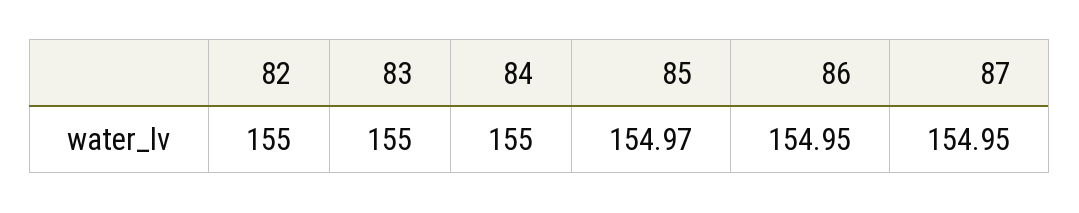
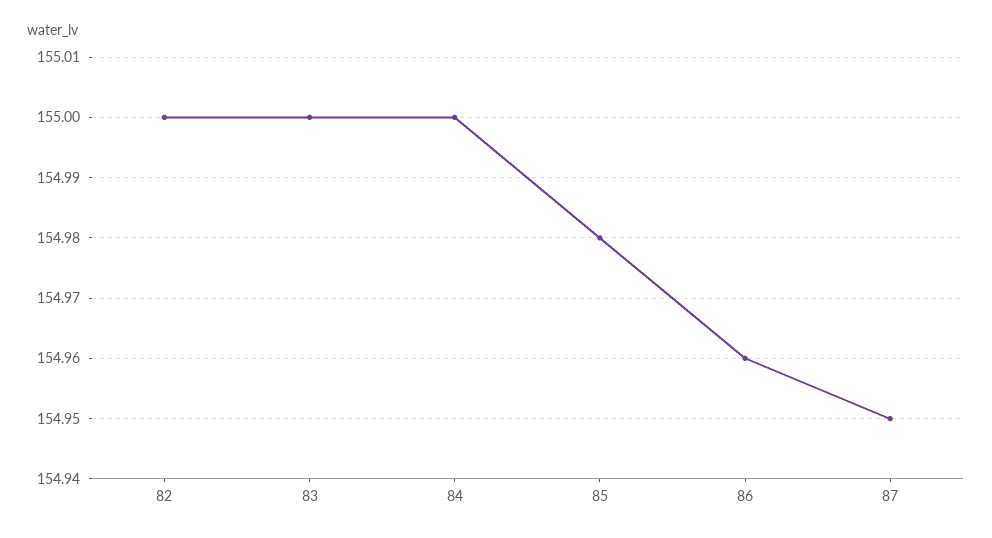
85: 154.97 -> 154.98
86: 154.95 -> 154.96

